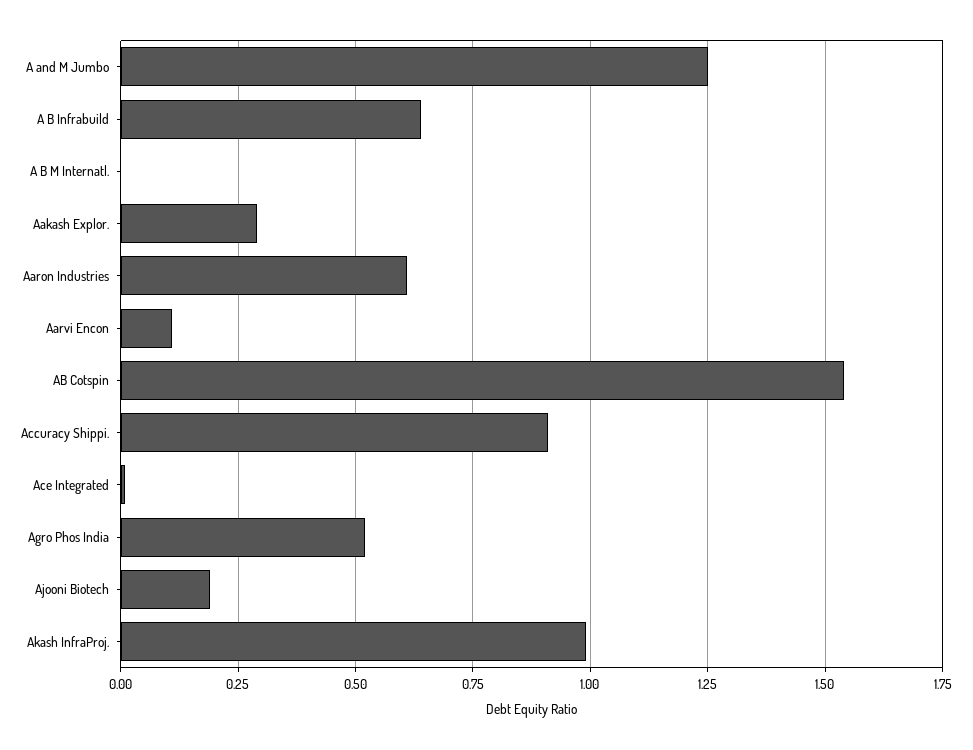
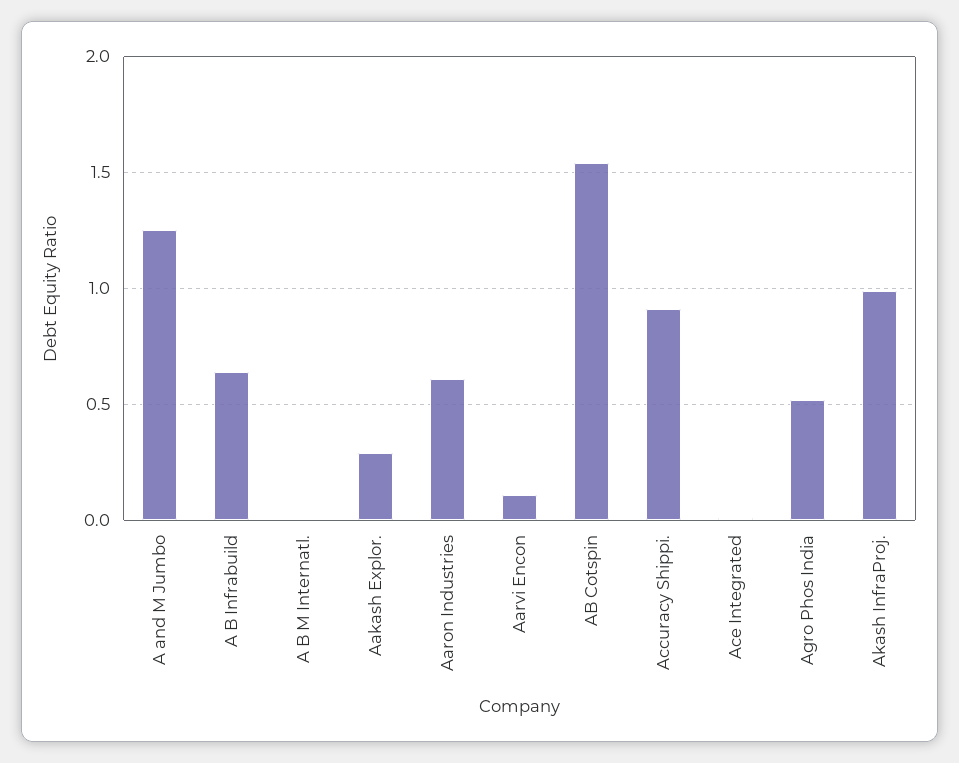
Ajooni Biotech: 0.2 -> none

